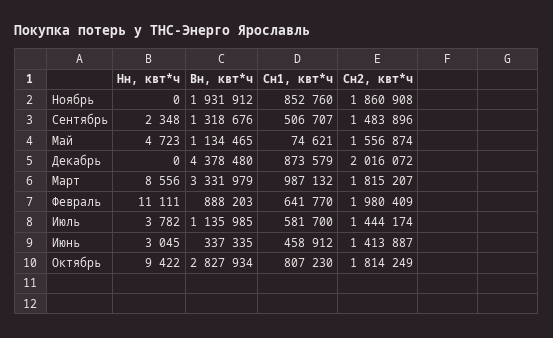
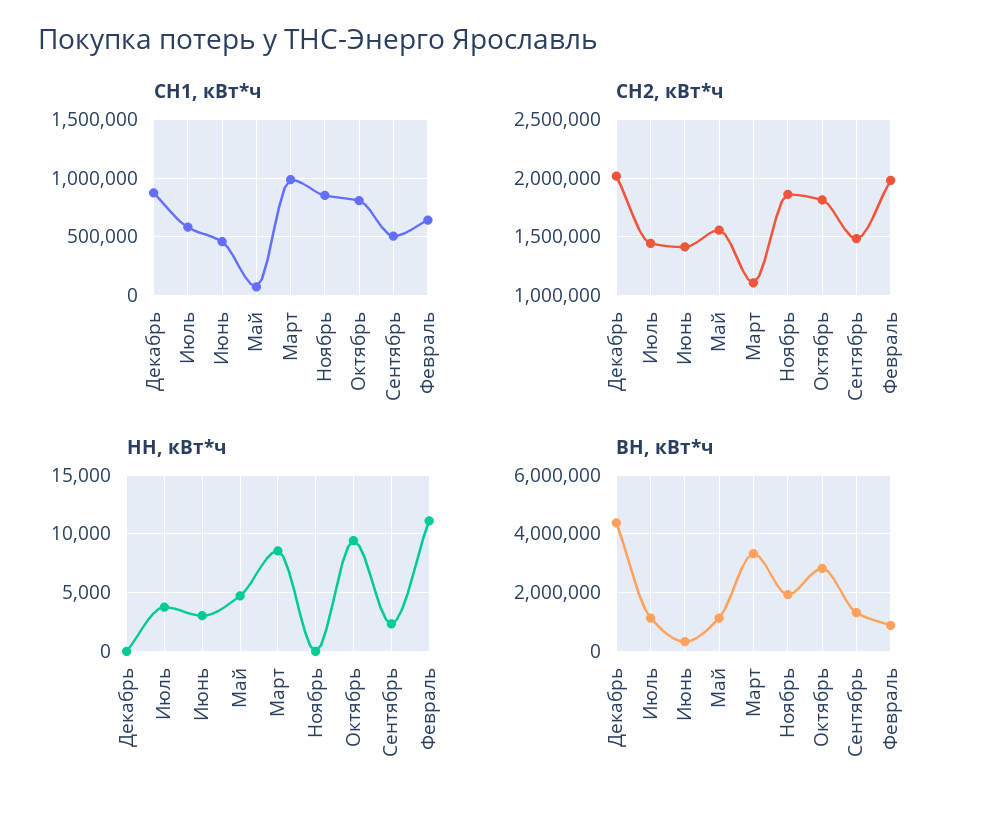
Сн2, квт*ч, Март: 1815207 -> 1100000

